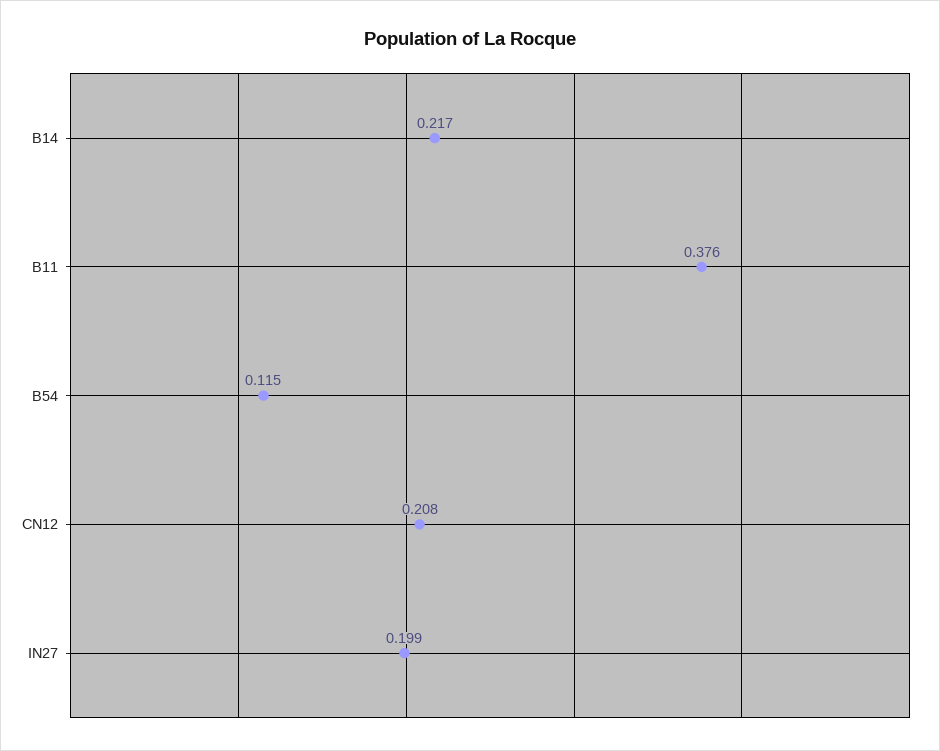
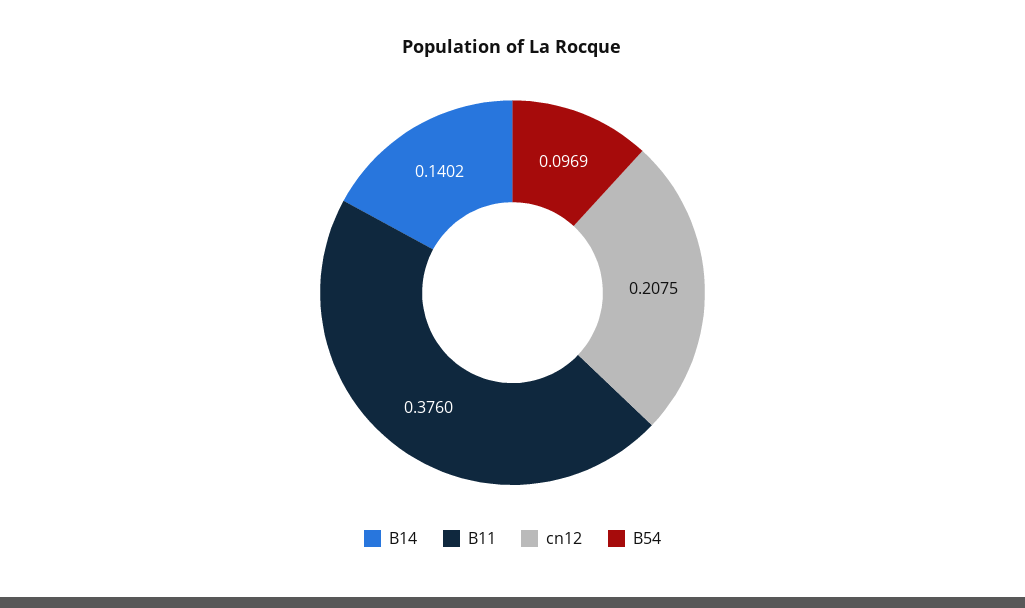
B14: 0.217 -> 0.1402
B54: 0.115 -> 0.0969
IN27: 0.199 -> none

